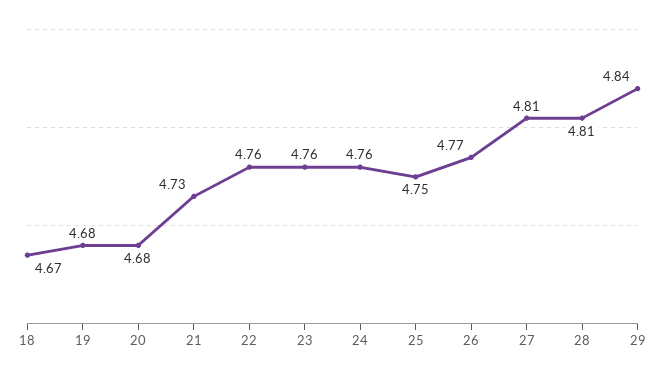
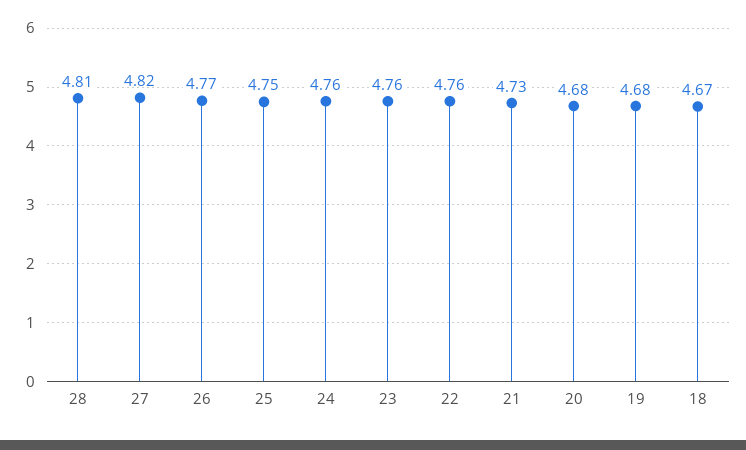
27: 4.81 -> 4.82
29: 4.84 -> none

